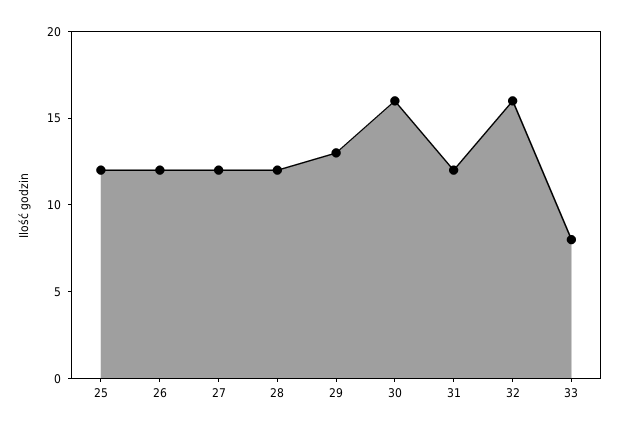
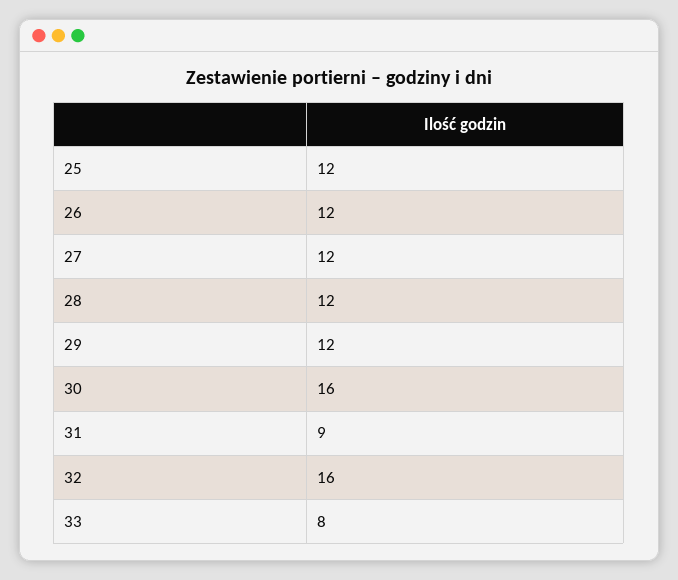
29: 13 -> 12
31: 12 -> 9

